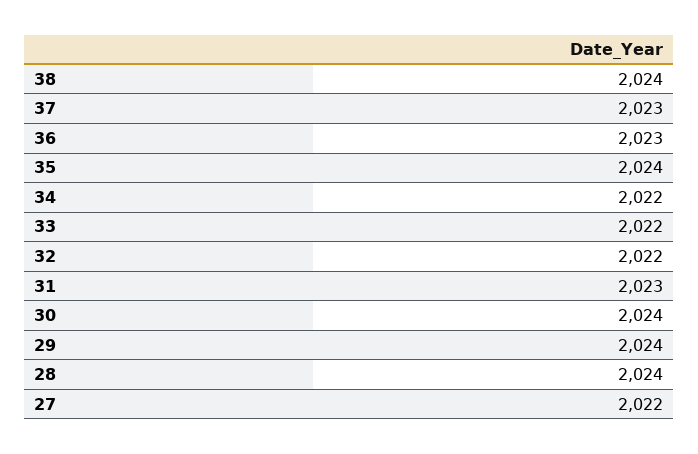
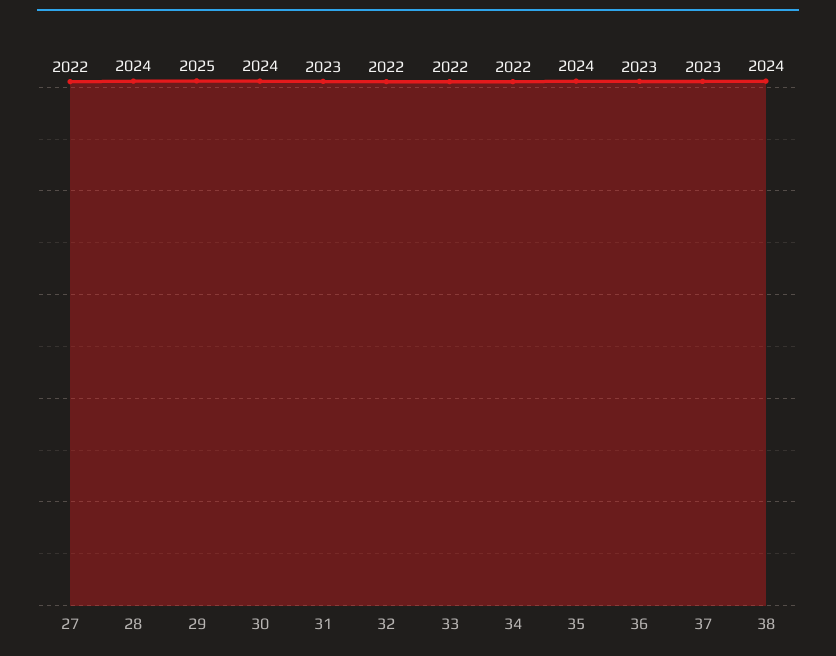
29: 2024 -> 2025

